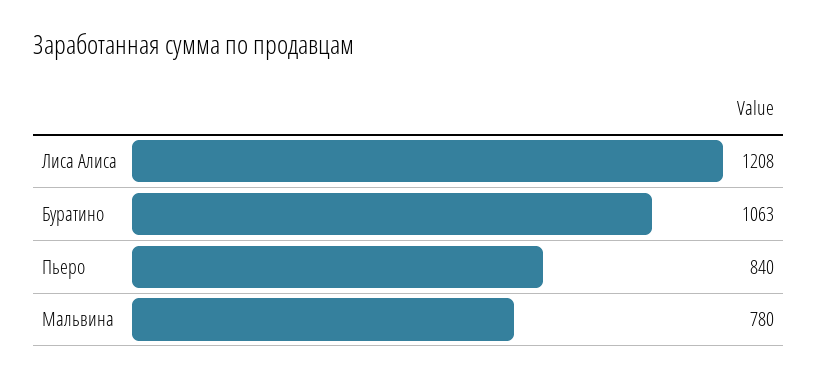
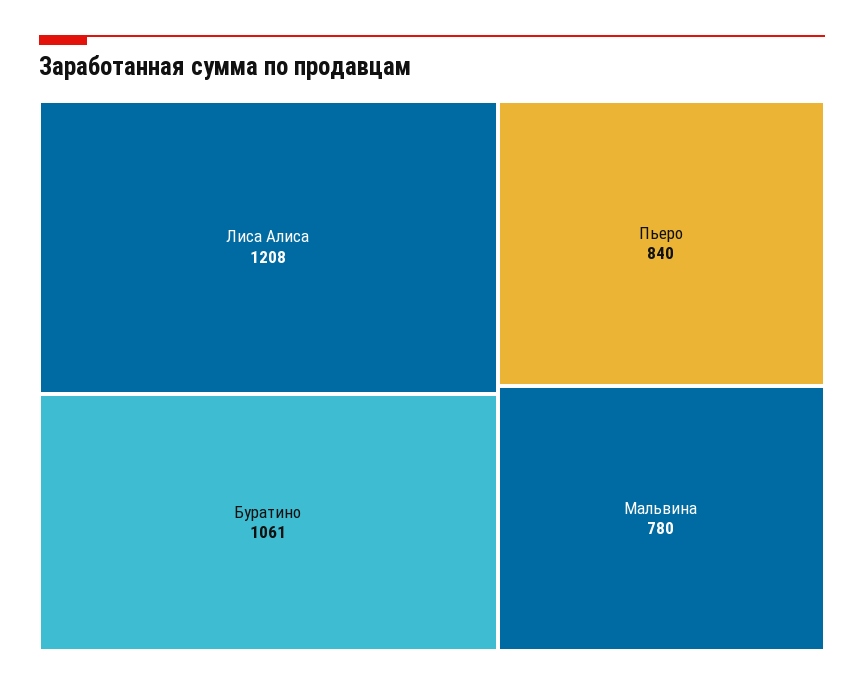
Буратино: 1063 -> 1061

